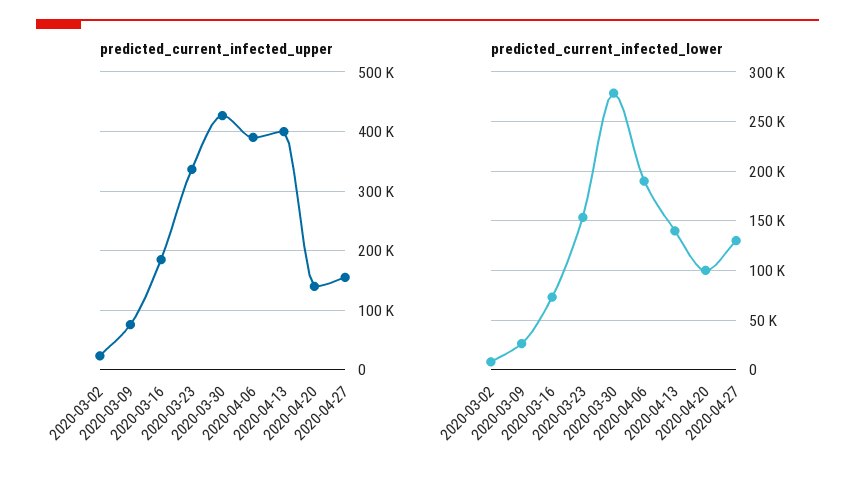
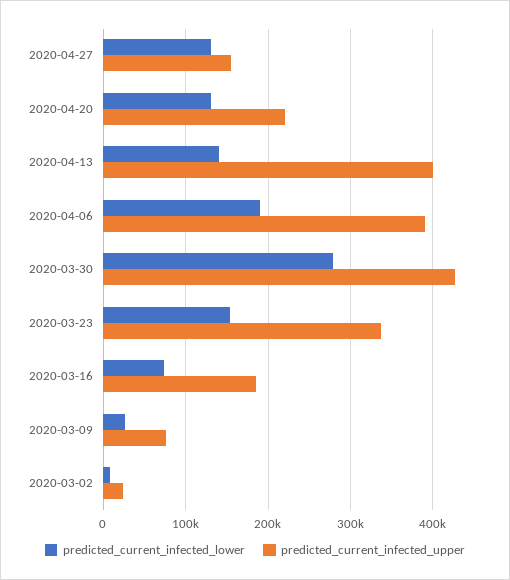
predicted_current_infected_upper, 2020-04-20: 140000 -> 220000
predicted_current_infected_lower, 2020-04-20: 100000 -> 130000

